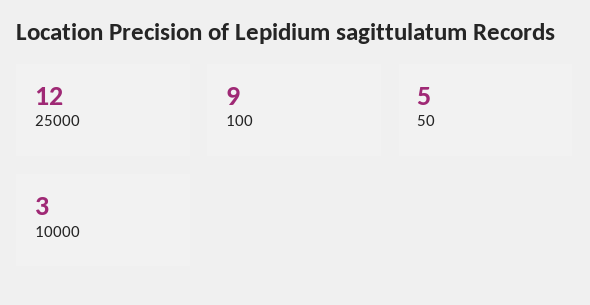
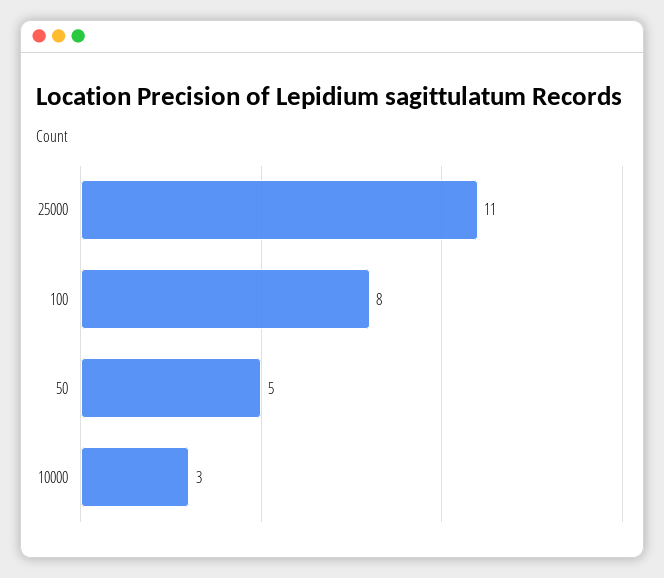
25000: 12 -> 11
100: 9 -> 8

